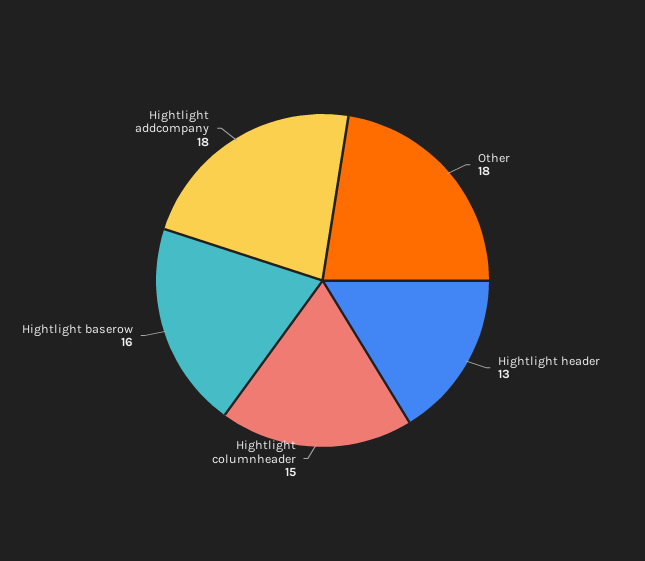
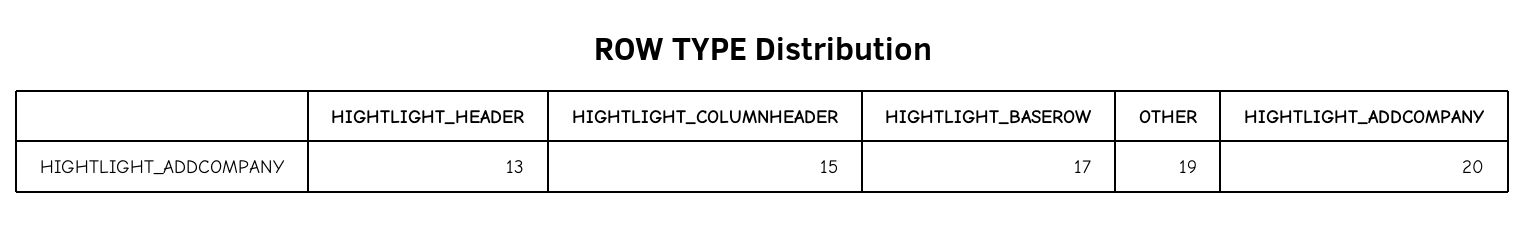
Other: 18 -> 19
Hightlight baserow: 16 -> 17
Hightlight addcompany: 18 -> 20

